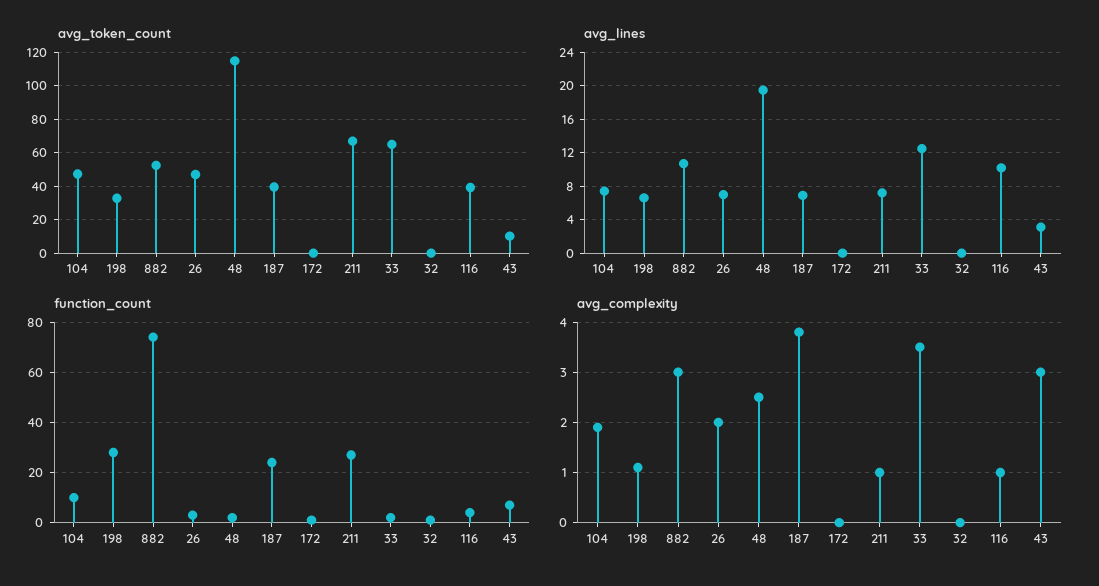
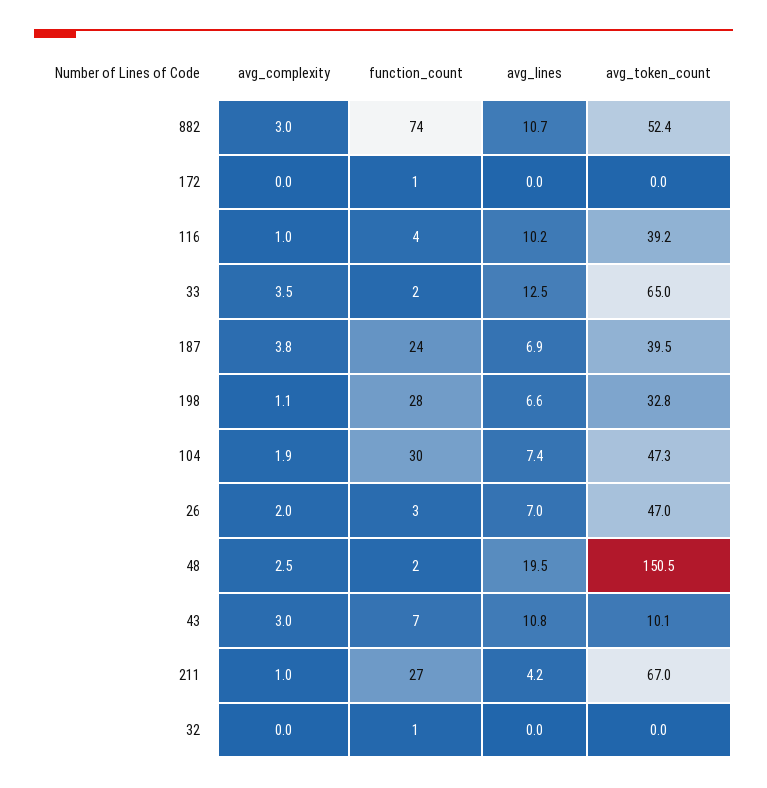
avg_token_count, 48: 115 -> 150.5
avg_lines, 211: 7 -> 4.2
avg_lines, 43: 3 -> 10.8
function_count, 104: 10 -> 30

